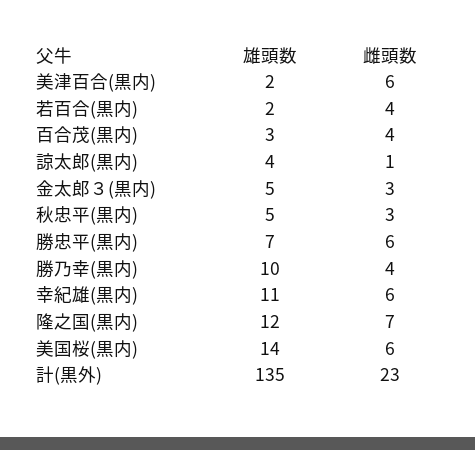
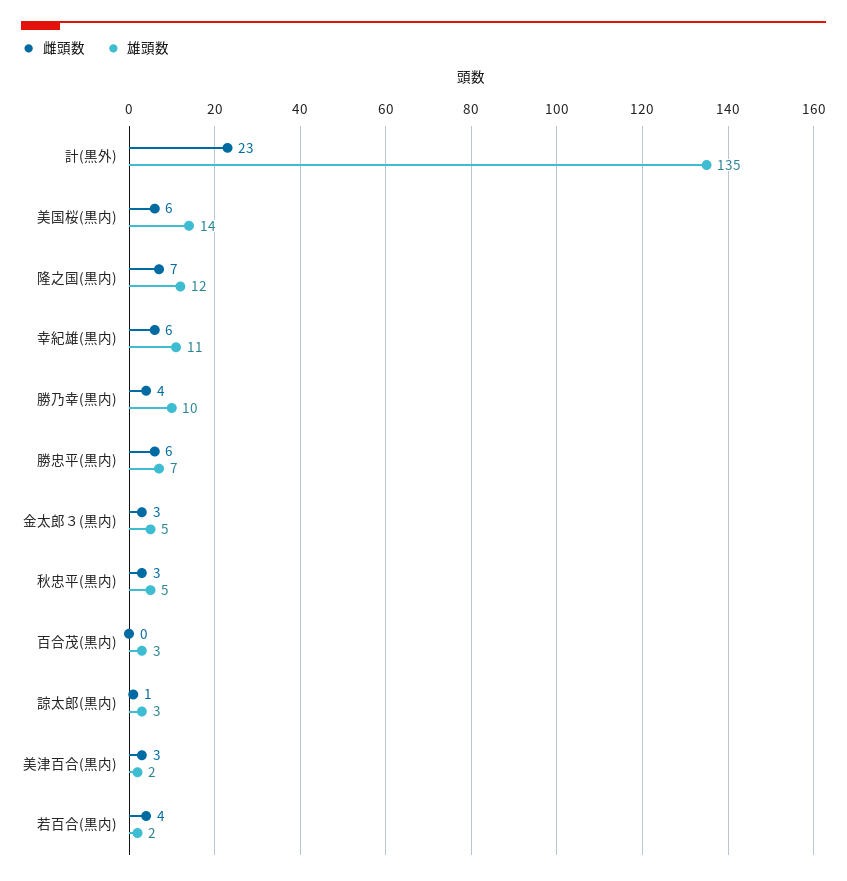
雌頭数, 美津百合(黒内): 6 -> 3
雌頭数, 百合茂(黒内): 4 -> 0
雄頭数, 諒太郎(黒内): 4 -> 3

